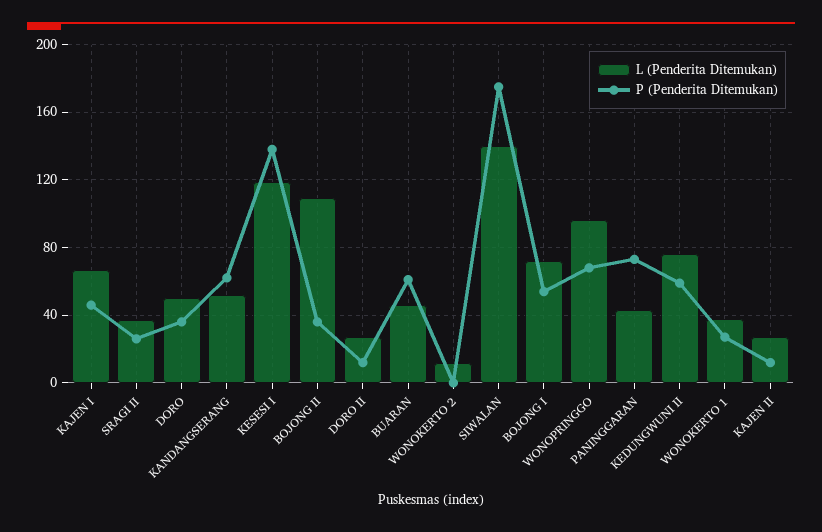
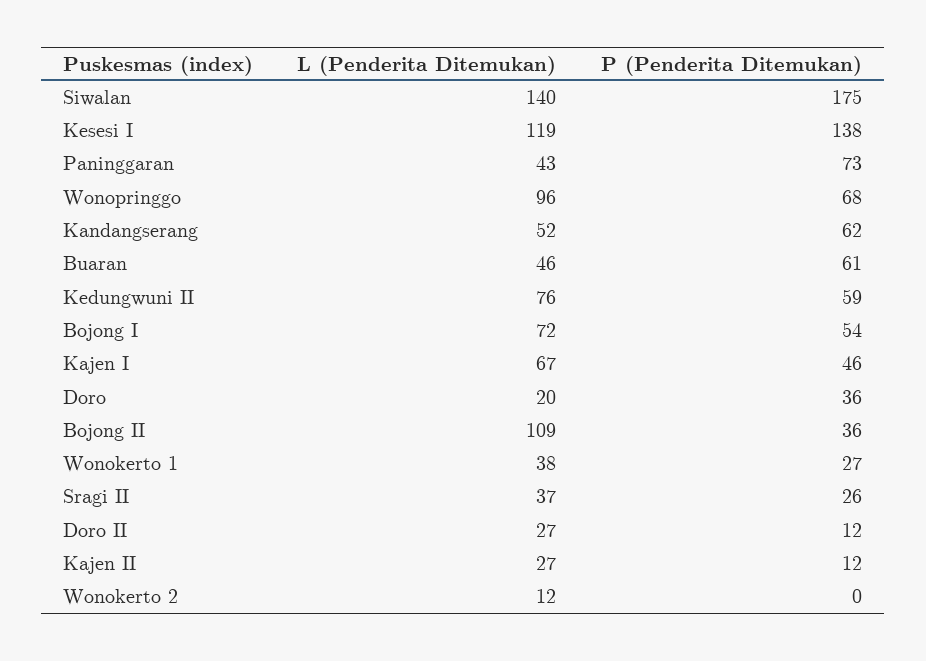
L (Penderita Ditemukan), DORO: 50 -> 20

